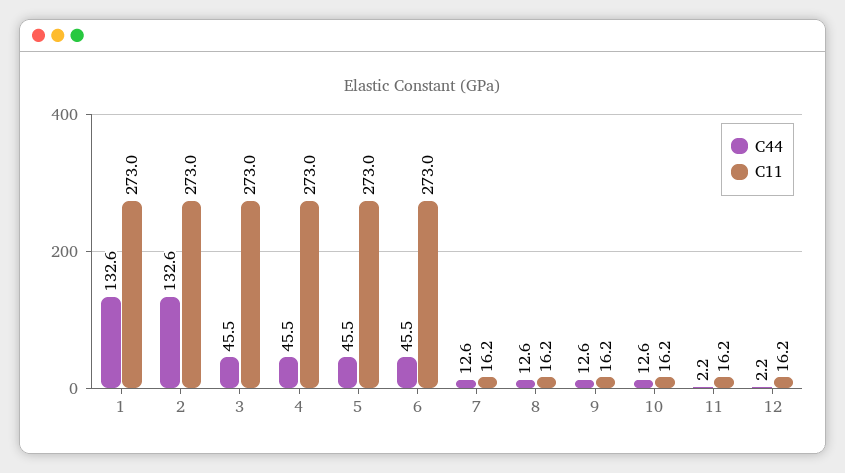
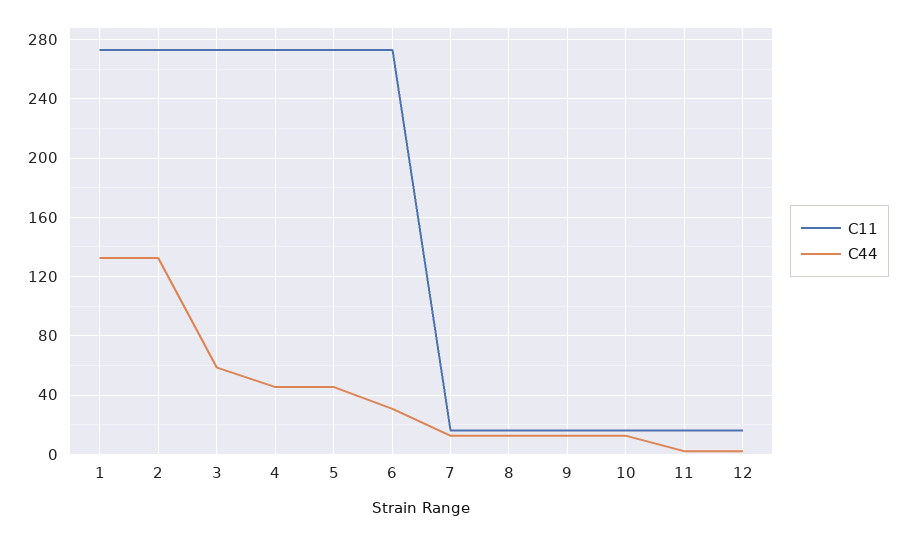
C44, 3: 45.5 -> 60
C44, 6: 45.5 -> 30

